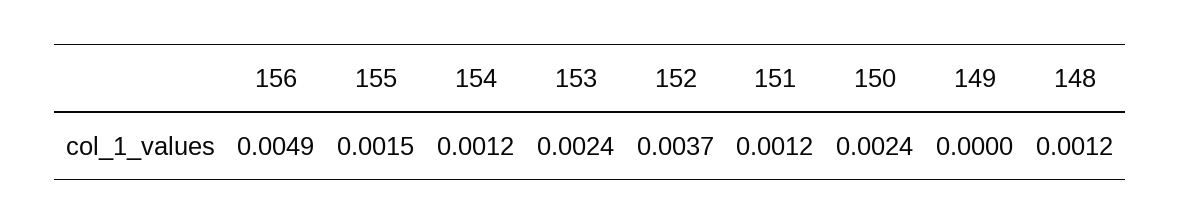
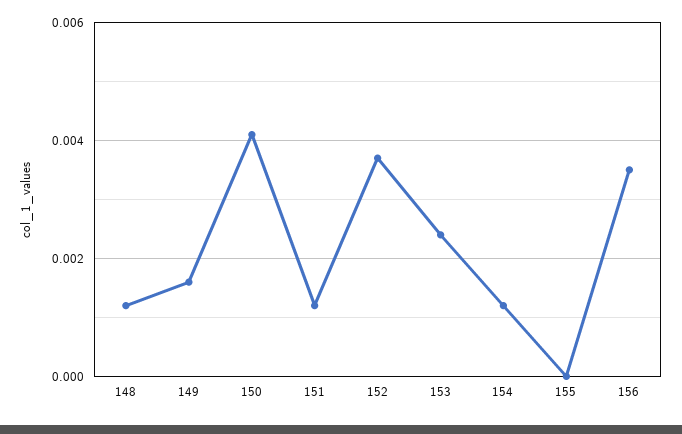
156: 0.0049 -> 0.0035
155: 0.0015 -> 0
150: 0.0024 -> 0.004
149: 0 -> 0.0015

